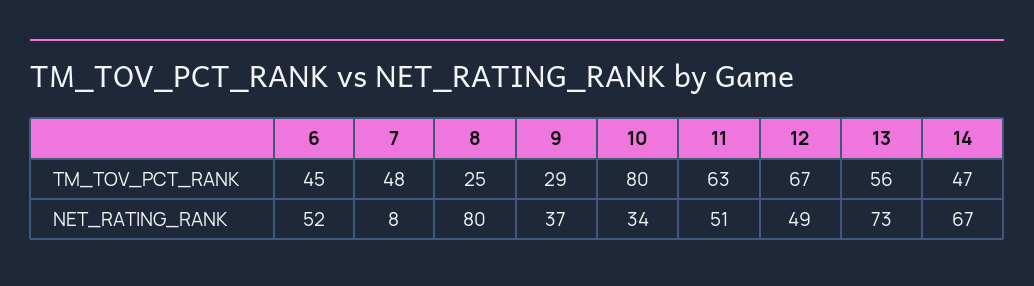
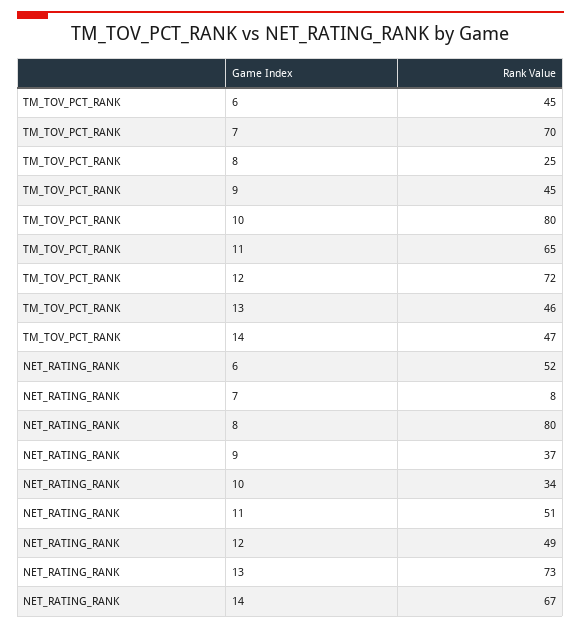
7, TM_TOV_PCT_RANK: 48 -> 70
9, TM_TOV_PCT_RANK: 29 -> 45
11, TM_TOV_PCT_RANK: 63 -> 65
12, TM_TOV_PCT_RANK: 67 -> 72
13, TM_TOV_PCT_RANK: 56 -> 46

